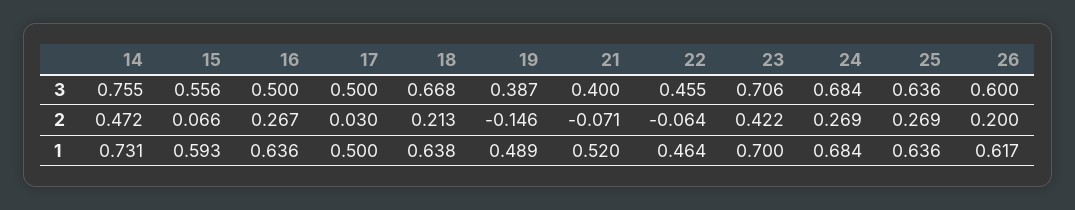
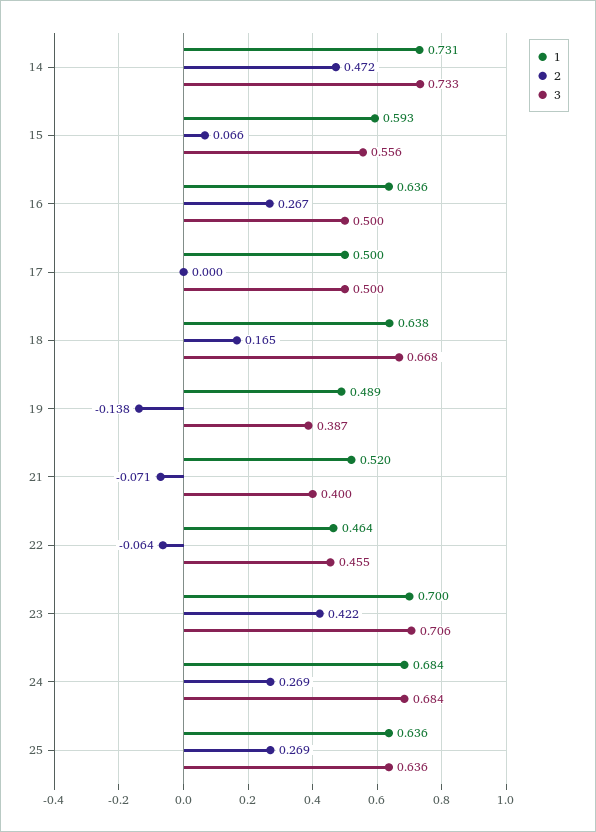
3, 14: 0.755 -> 0.733
3, 26: 0.6 -> none
2, 17: 0.03 -> 0
2, 18: 0.213 -> 0.165
2, 19: -0.146 -> -0.138
2, 26: 0.2 -> none
1, 26: 0.617 -> none

